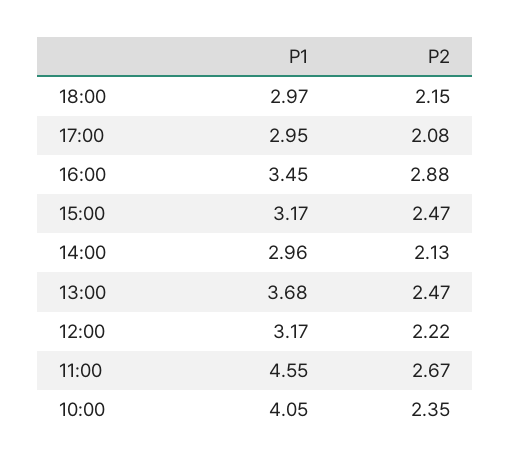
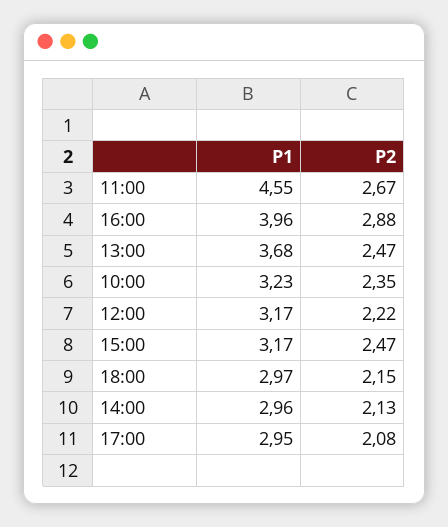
P1, 16:00: 3.45 -> 3.96
P1, 10:00: 4.05 -> 3.23

